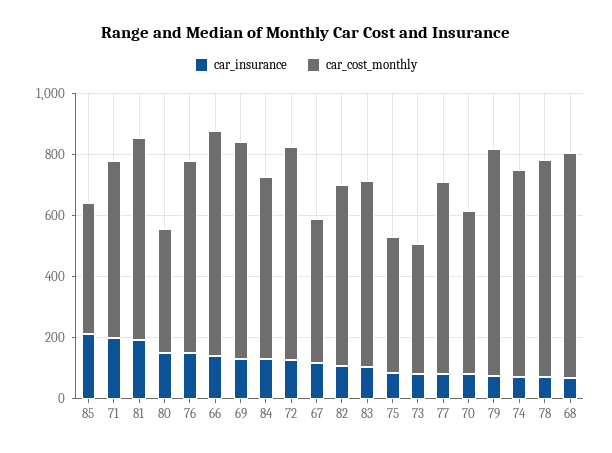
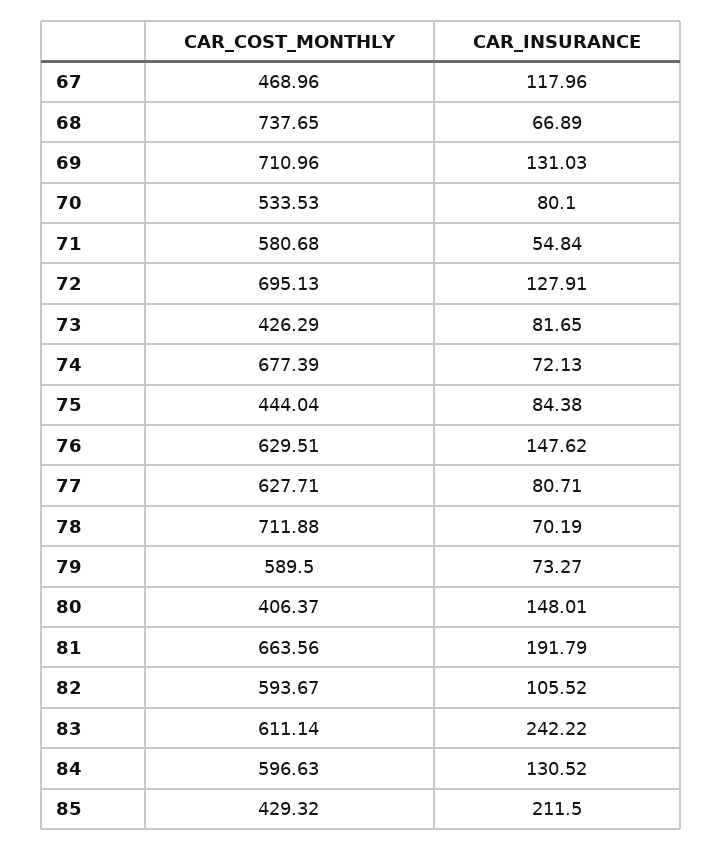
car_insurance, 71: 200 -> 54.84
car_insurance, 66: 150 -> none
car_cost_monthly, 66: 750 -> none
car_insurance, 83: 100 -> 242.22
car_cost_monthly, 79: 750 -> 589.5

